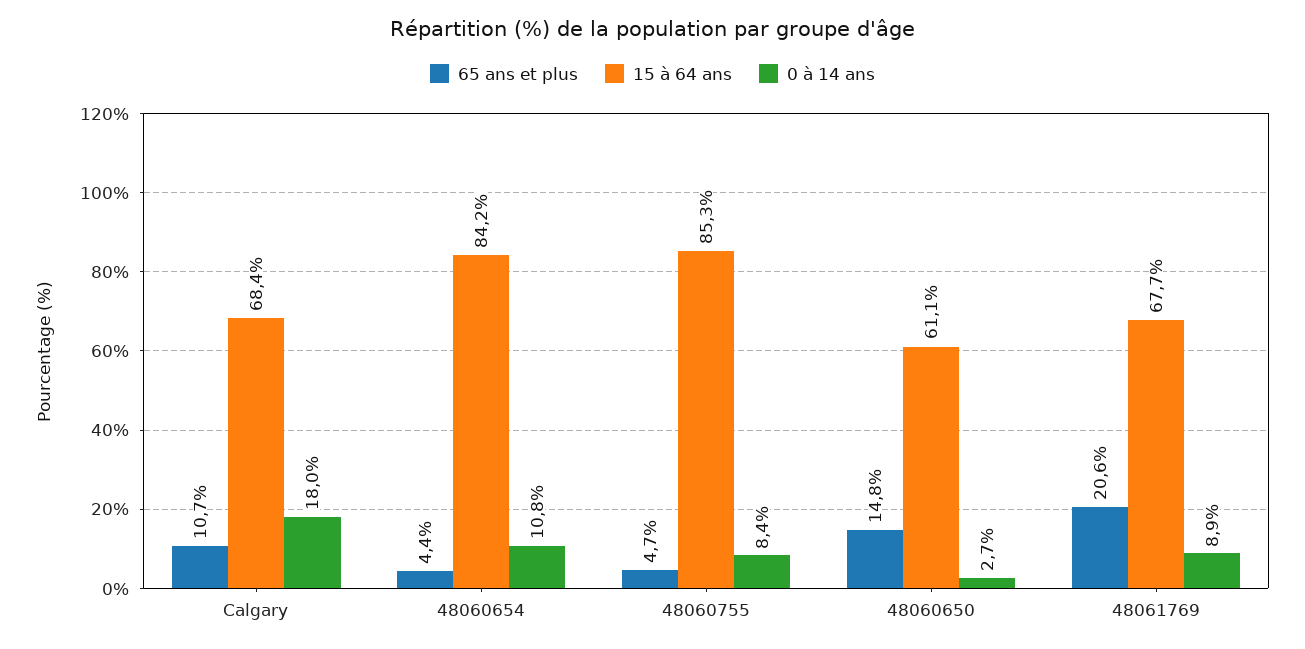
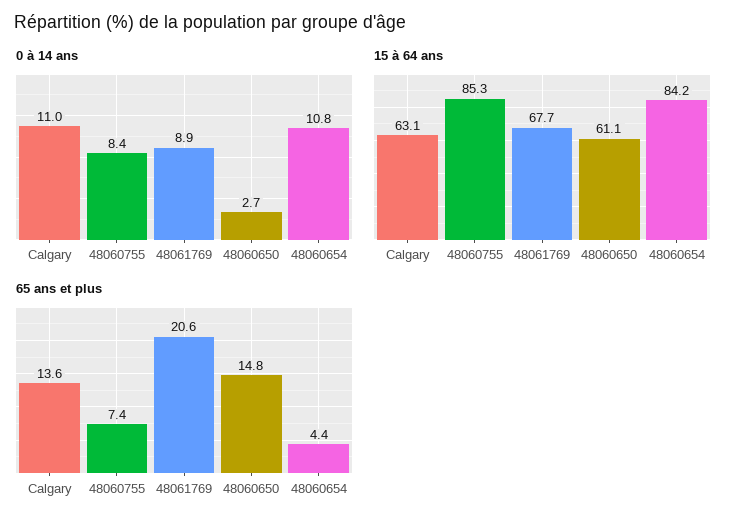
65 ans et plus, Calgary: 10.7 -> 13.6
15 à 64 ans, Calgary: 68.4 -> 63.1
0 à 14 ans, Calgary: 18 -> 11
65 ans et plus, 48060755: 4.7 -> 7.4

